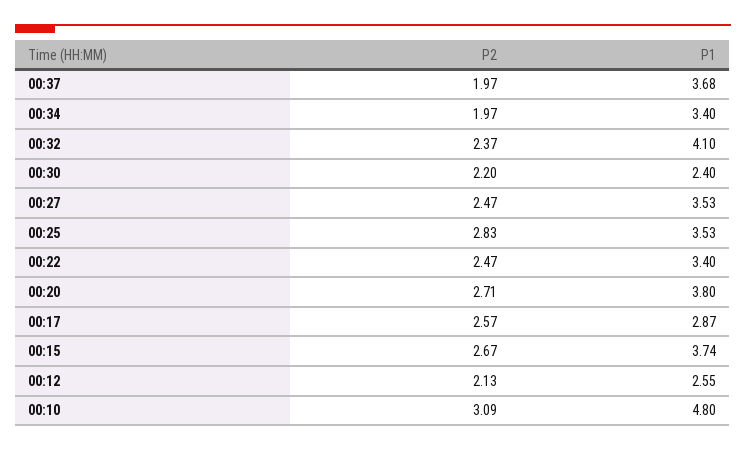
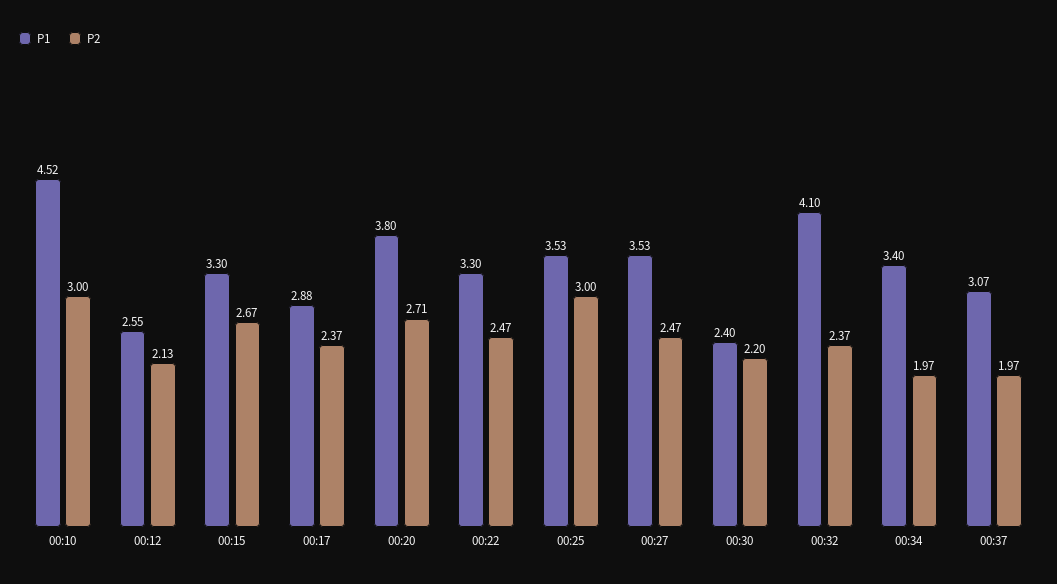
P1, 00:37: 3.68 -> 3.07
P2, 00:25: 2.83 -> 3
P1, 00:22: 3.4 -> 3.3
P2, 00:17: 2.57 -> 2.37
P1, 00:17: 2.87 -> 2.88
P1, 00:15: 3.74 -> 3.3
P2, 00:10: 3.09 -> 3
P1, 00:10: 4.8 -> 4.52

